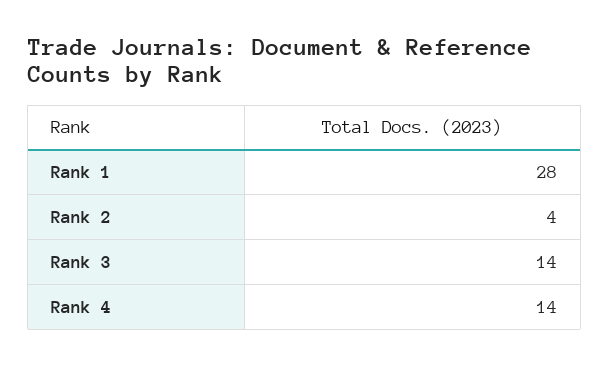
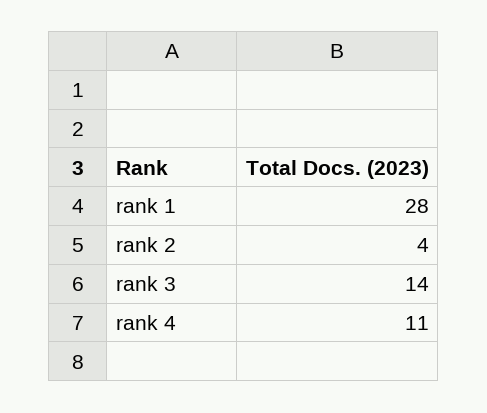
Rank 4: 14 -> 11

